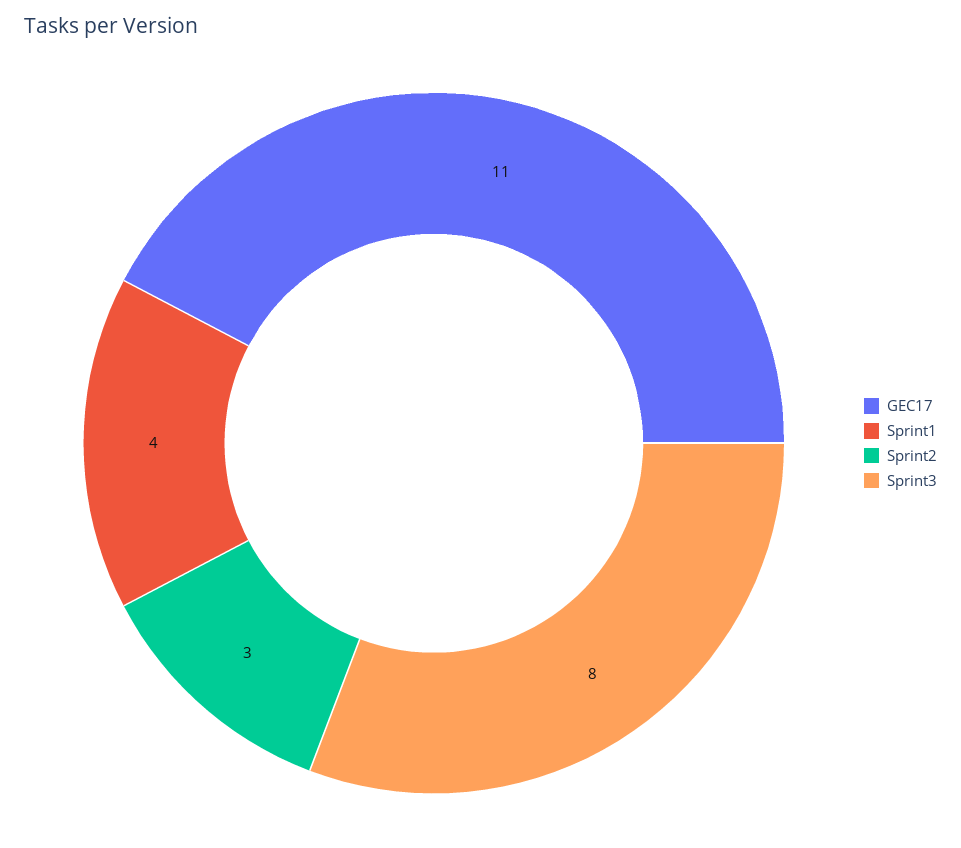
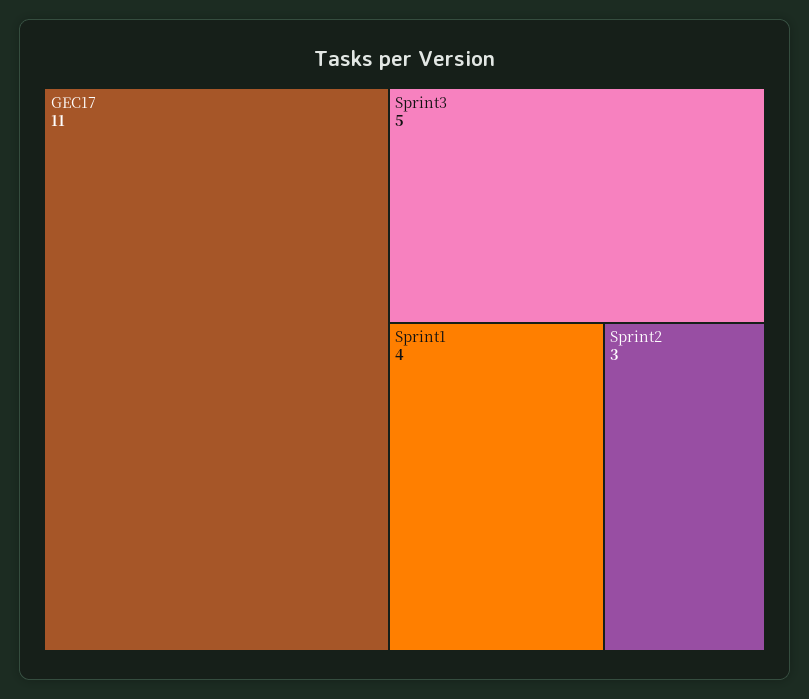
Sprint3: 8 -> 5

